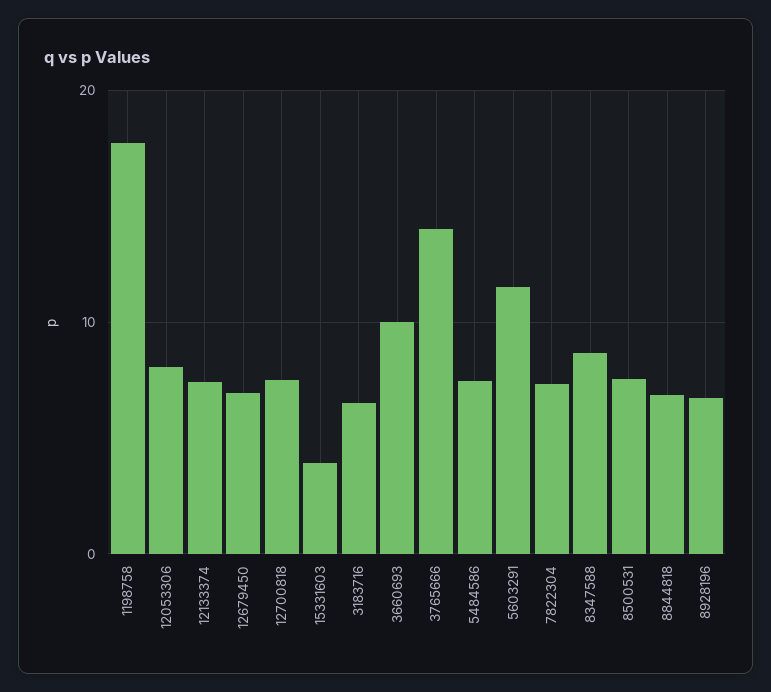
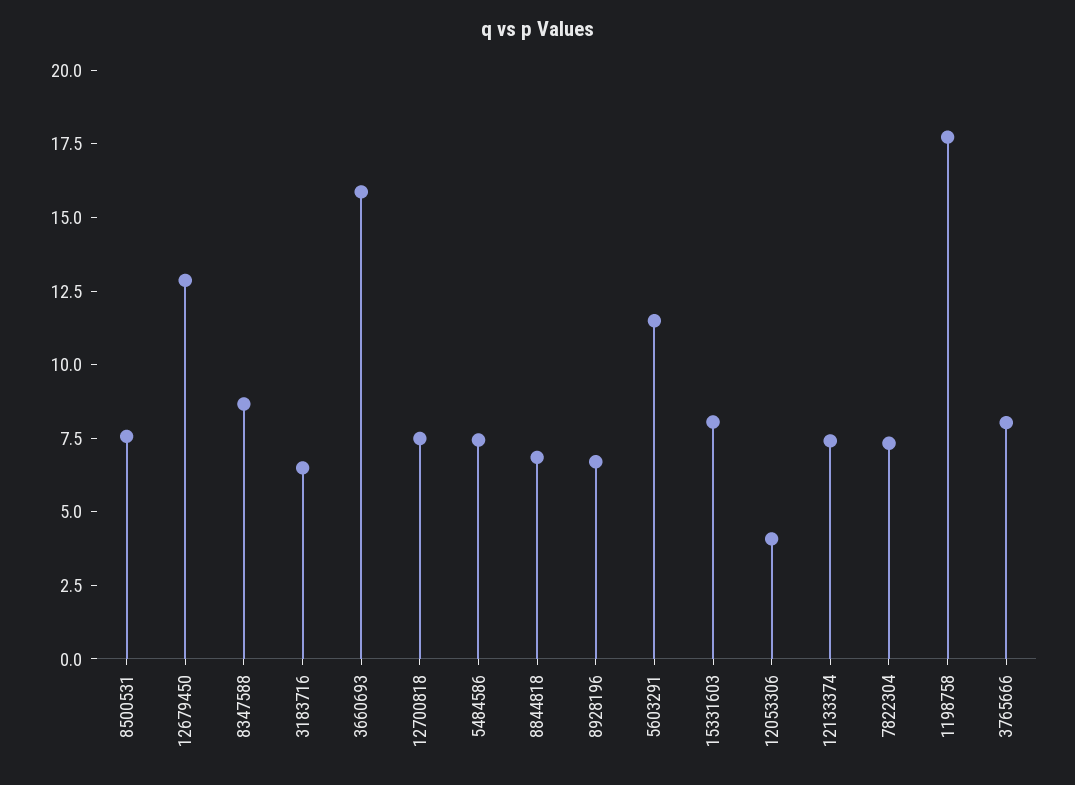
12053306: 8 -> 4
12679450: 7 -> 13
15331603: 4 -> 8
3660693: 10 -> 16
3765666: 14 -> 8

